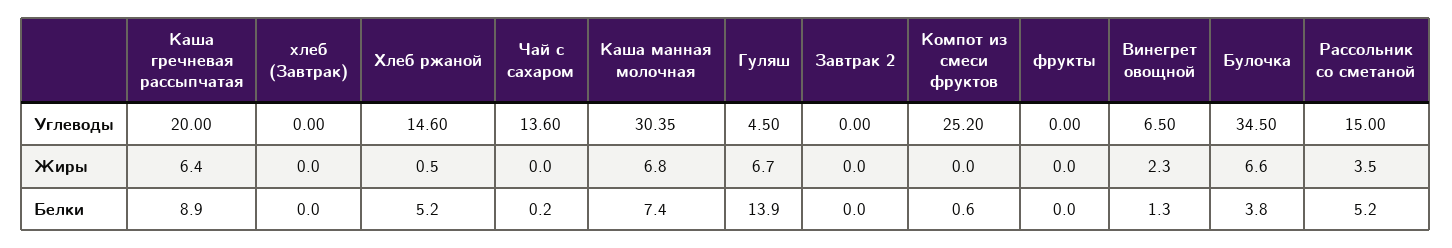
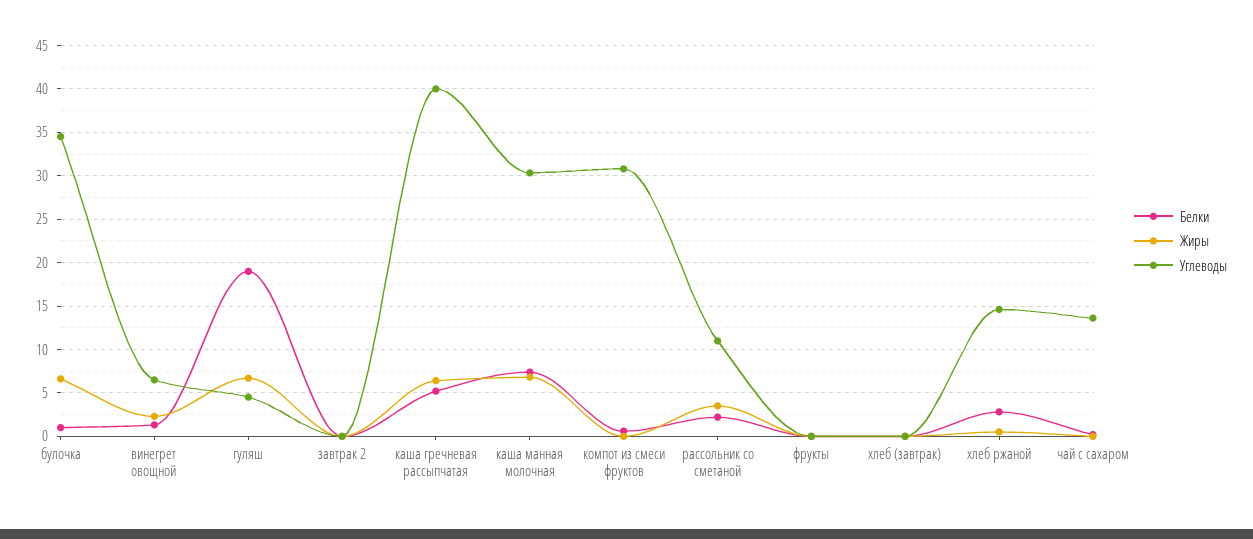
Углеводы, Каша гречневая рассыпчатая: 20 -> 40
Углеводы, Компот из смеси фруктов: 25.2 -> 31
Углеводы, Рассольник со сметаной: 15 -> 11
Белки, Каша гречневая рассыпчатая: 8.9 -> 5
Белки, Хлеб ржаной: 5.2 -> 3
Белки, Гуляш: 13.9 -> 19
Белки, Булочка: 3.8 -> 1
Белки, Рассольник со сметаной: 5.2 -> 2

